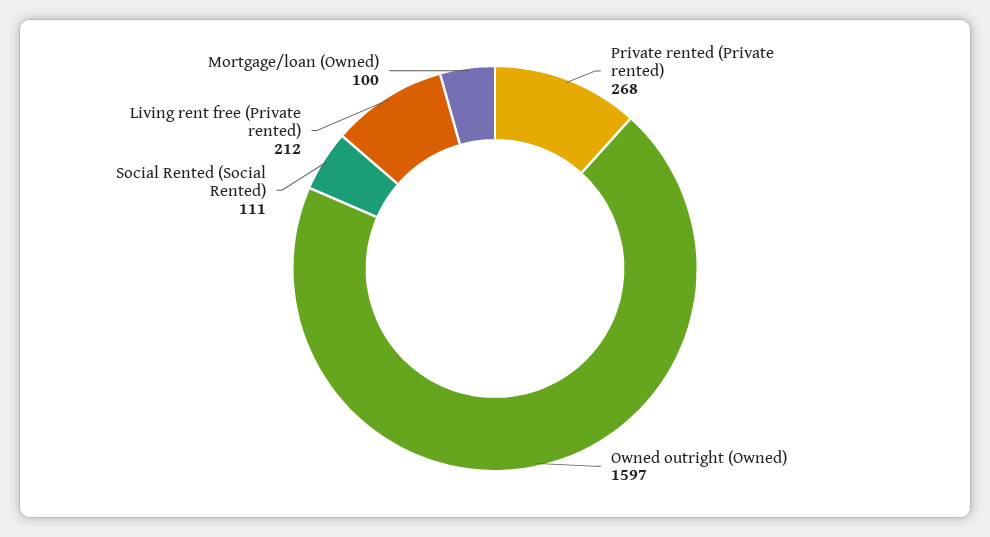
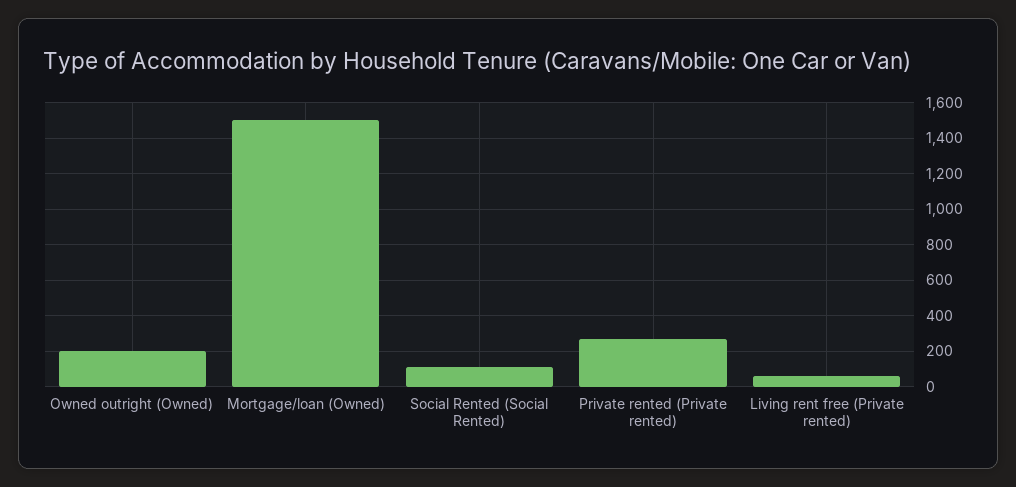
Owned outright (Owned): 1597 -> 200
Living rent free (Private rented): 212 -> 50
Mortgage/loan (Owned): 100 -> 1500

